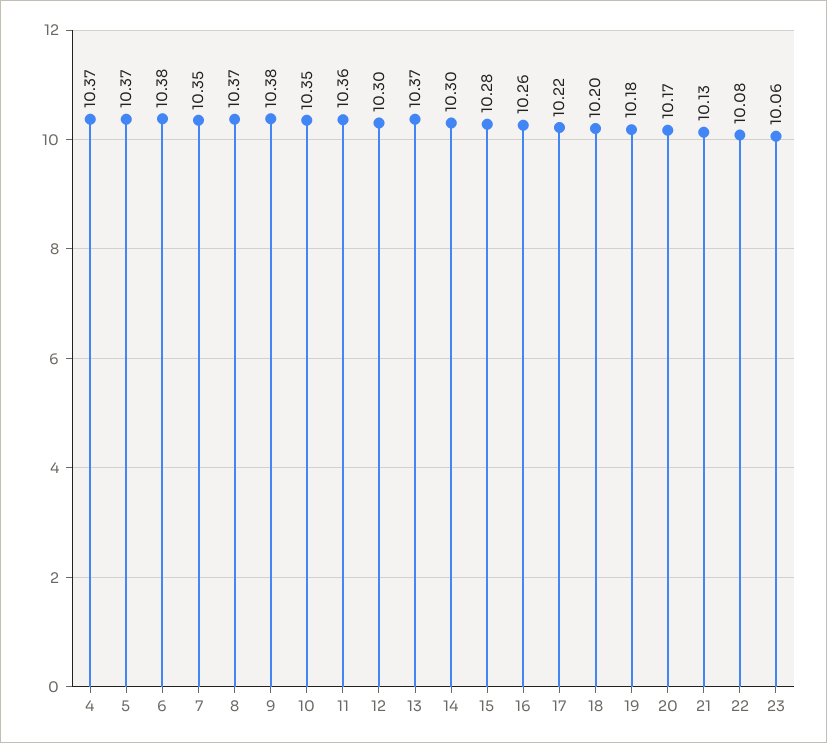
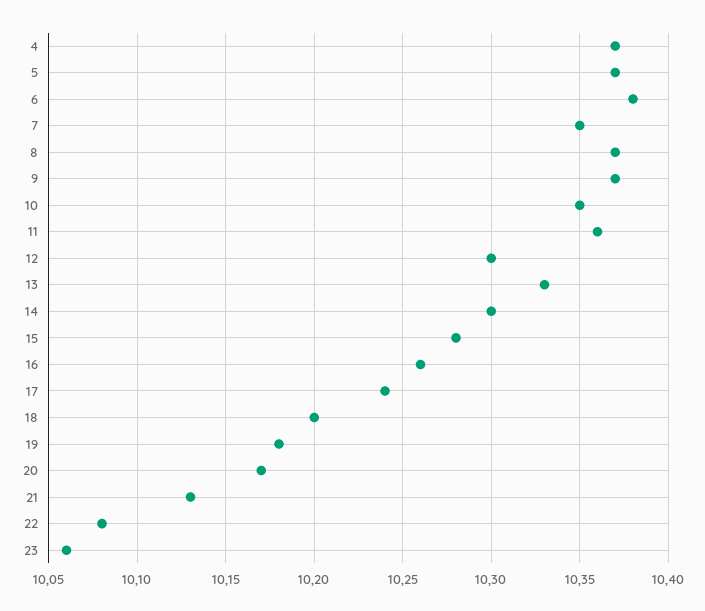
9: 10.38 -> 10.37
13: 10.37 -> 10.33
17: 10.22 -> 10.24

